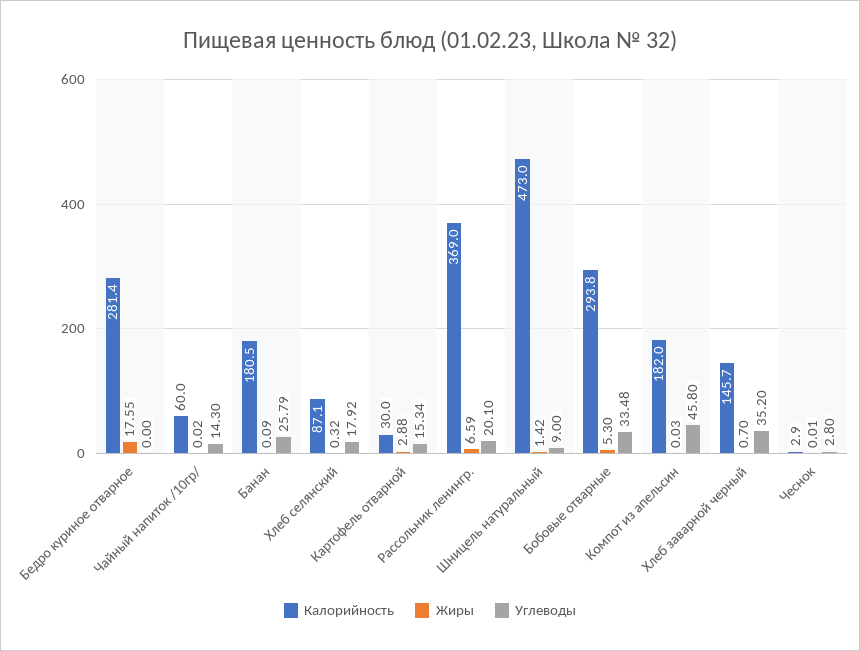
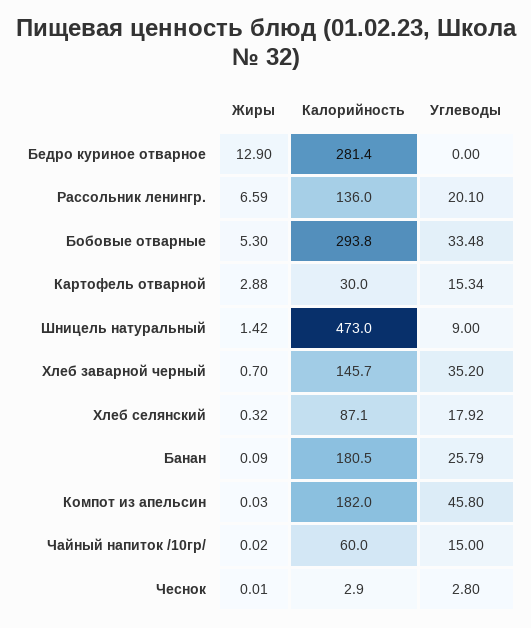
Жиры, Бедро куриное отварное: 17.55 -> 12.9
Углеводы, Чайный напиток /10гр/: 14.3 -> 15
Калорийность, Рассольник ленингр.: 369 -> 136

